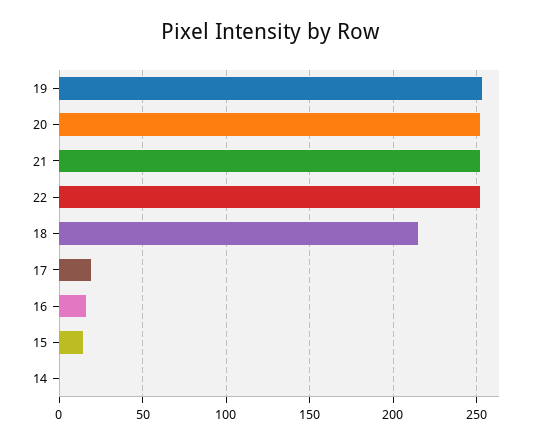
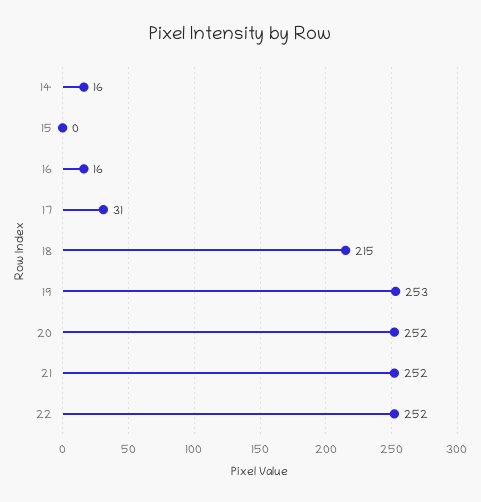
17: 20 -> 31
15: 15 -> 0
14: 0 -> 16

